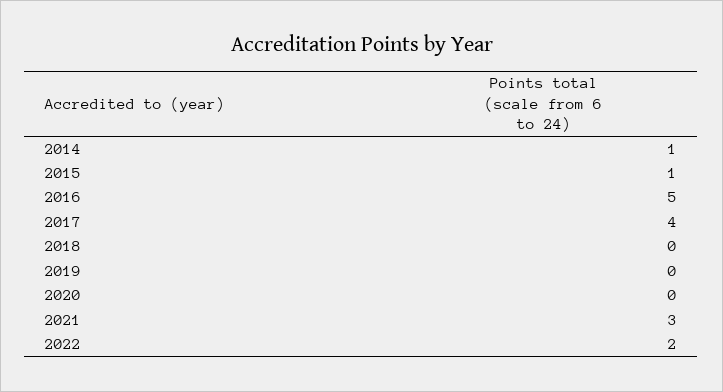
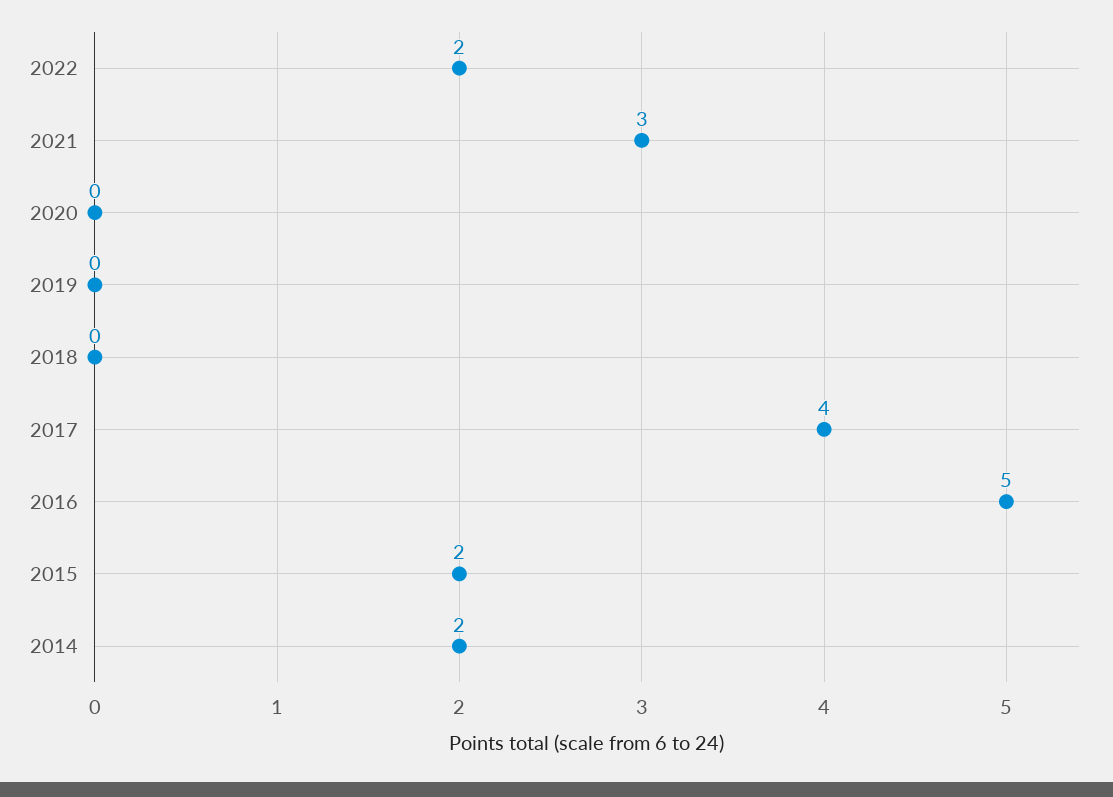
2014: 1 -> 2
2015: 1 -> 2

